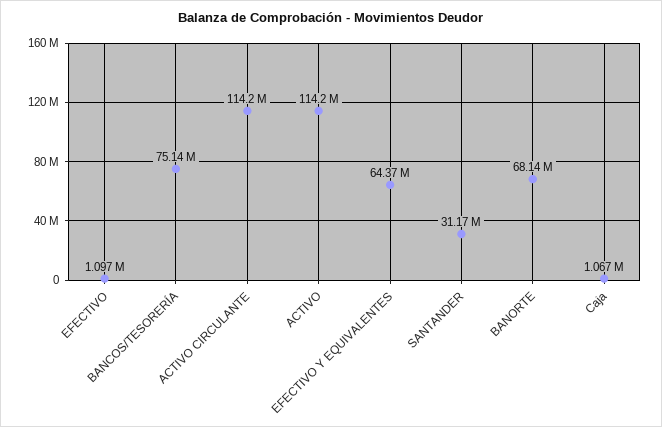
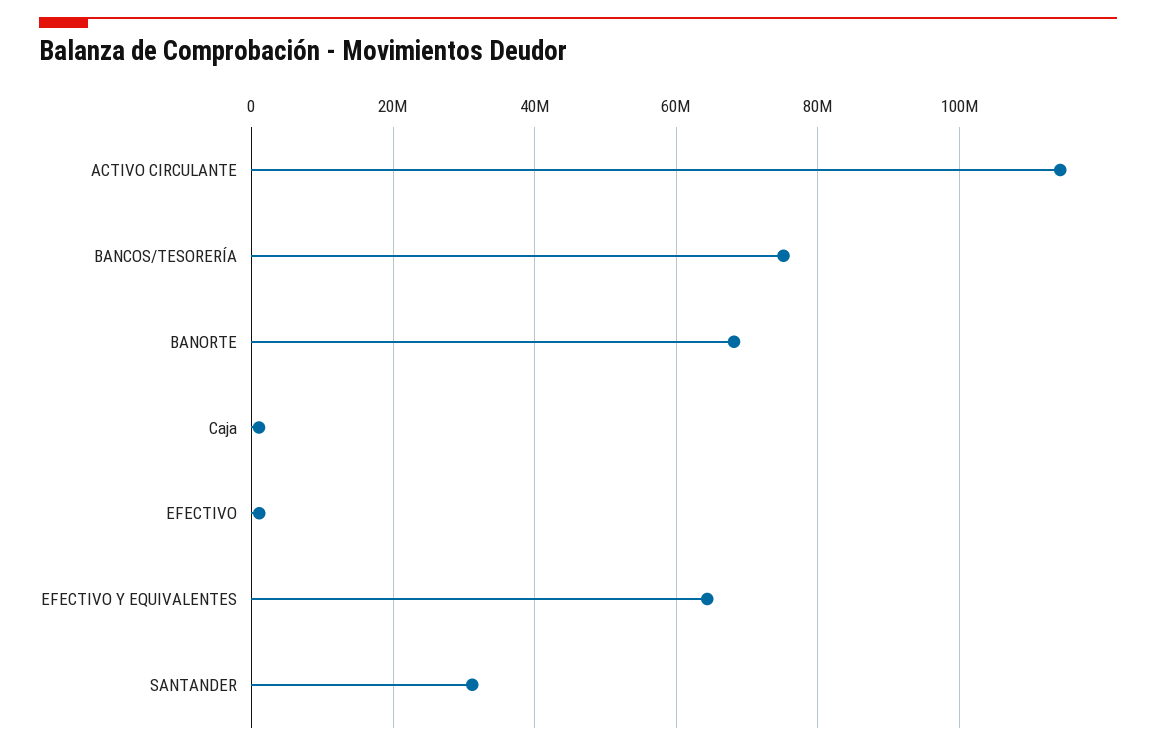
ACTIVO: 114200000 -> none

